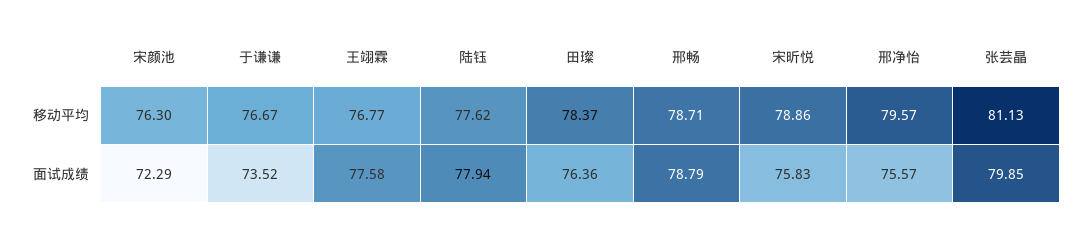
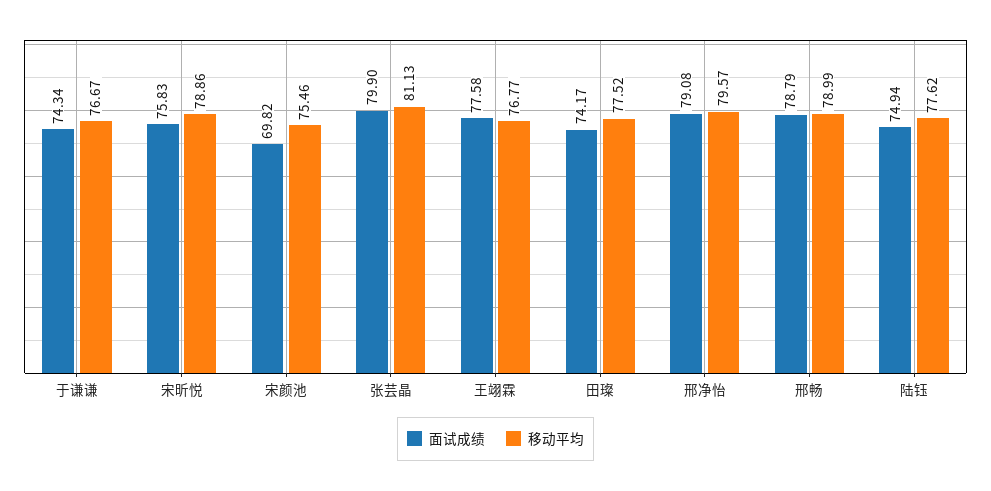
移动平均, 宋颜池: 76.3 -> 75.46
移动平均, 田璨: 78.37 -> 77.52
移动平均, 邢畅: 78.71 -> 78.99
面试成绩, 宋颜池: 72.29 -> 69.82
面试成绩, 于谦谦: 73.52 -> 74.34
面试成绩, 陆钰: 77.94 -> 74.94
面试成绩, 田璨: 76.36 -> 74.17
面试成绩, 邢净怡: 75.57 -> 79.08
面试成绩, 张芸晶: 79.85 -> 79.9

